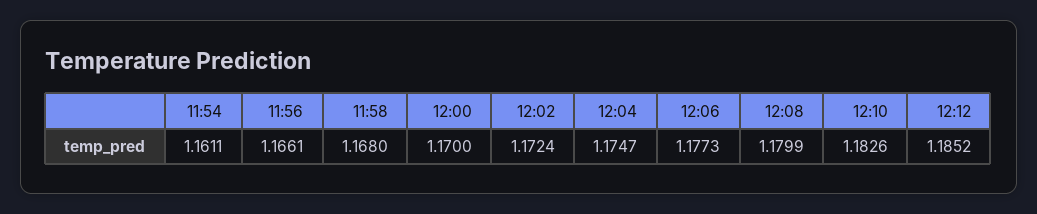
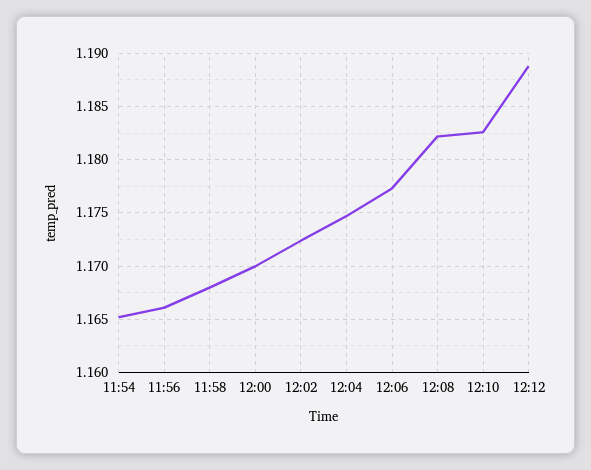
11:54: 1.1611 -> 1.165
12:08: 1.1799 -> 1.182
12:12: 1.1852 -> 1.189

